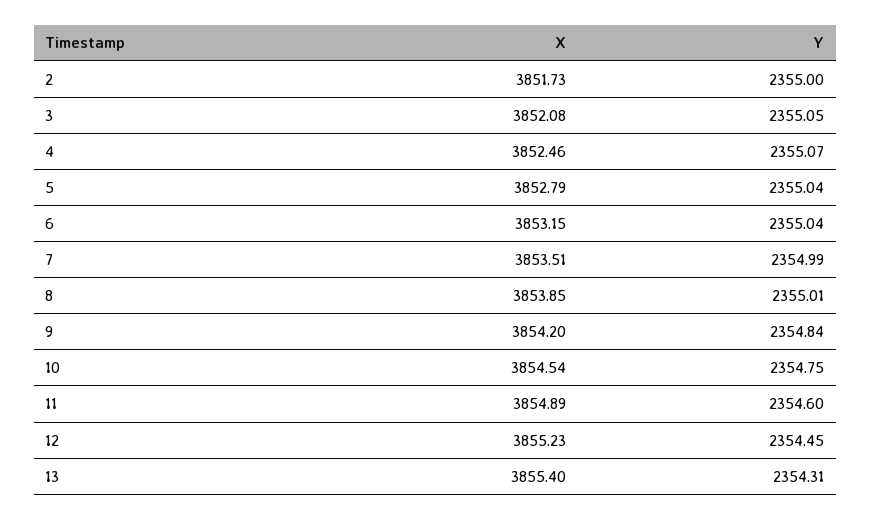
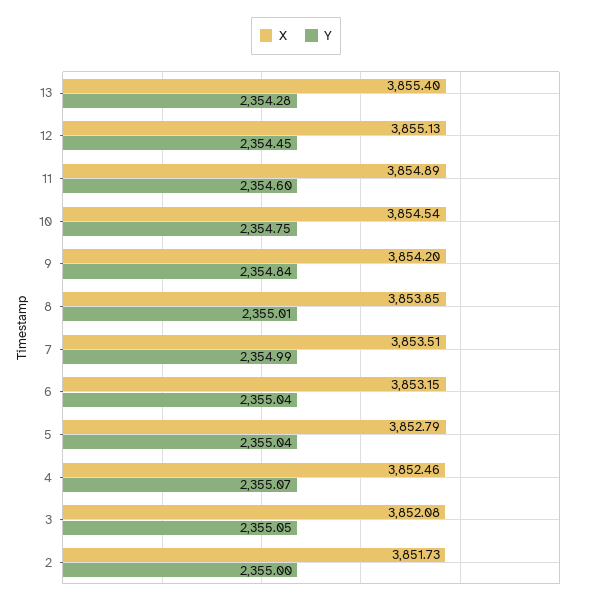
X, 12: 3855.23 -> 3855.13
Y, 13: 2354.31 -> 2354.28

